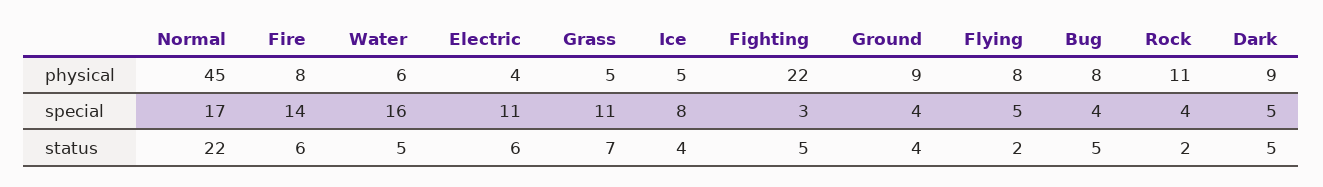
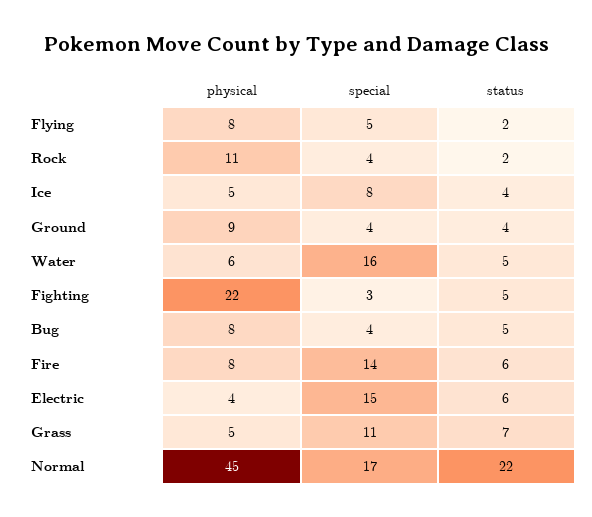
Dark, physical: 9 -> none
Electric, special: 11 -> 15
Dark, special: 5 -> none
Dark, status: 5 -> none

